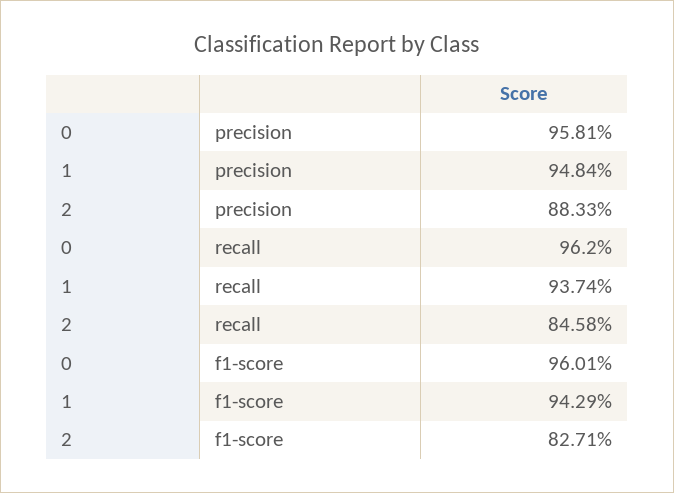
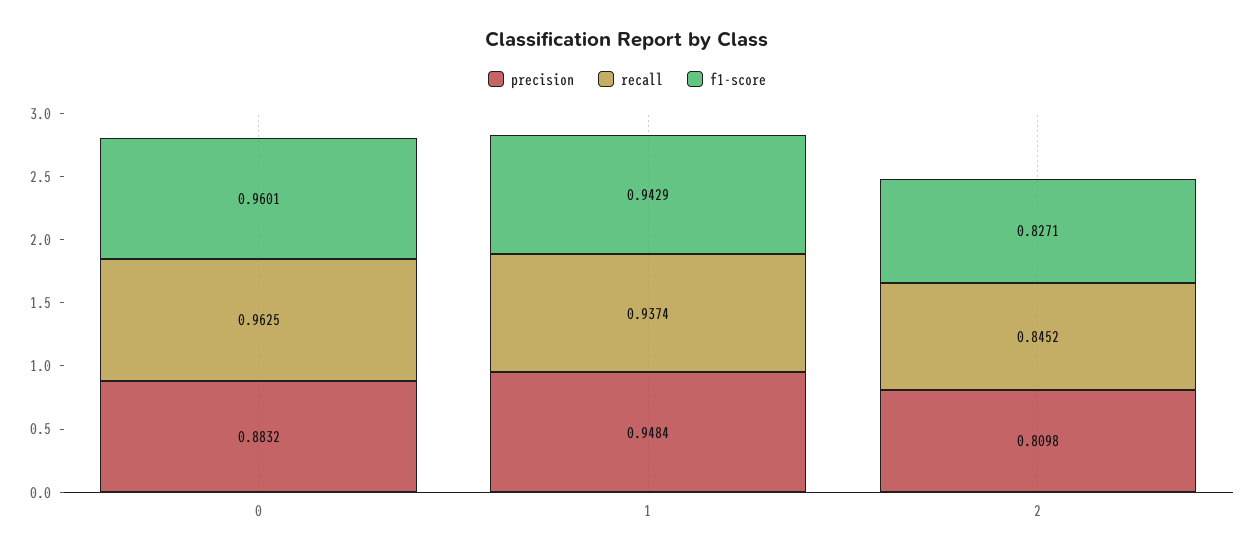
precision, 0: 0.9581 -> 0.8832
precision, 2: 0.8833 -> 0.8098
recall, 0: 0.962 -> 0.9625
recall, 2: 0.8458 -> 0.8452

